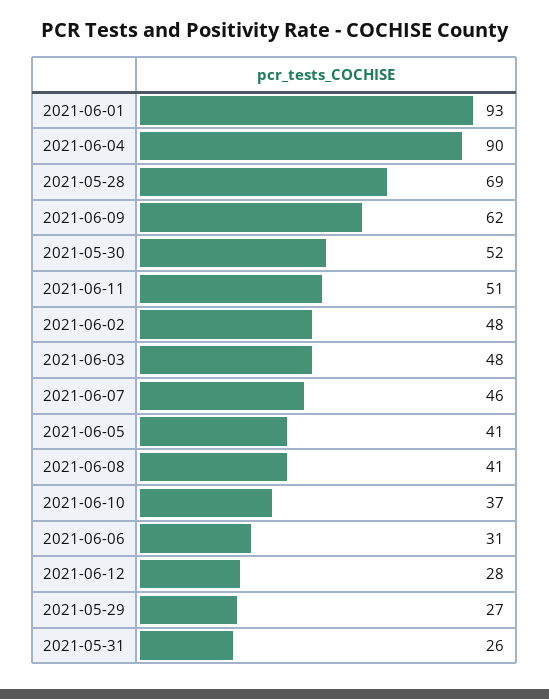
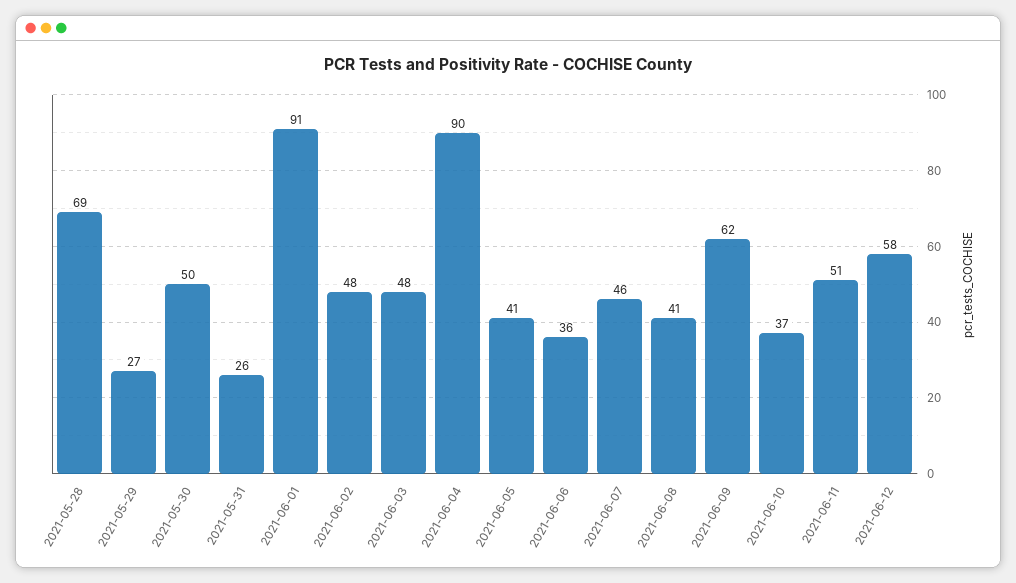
2021-06-01: 93 -> 91
2021-05-30: 52 -> 50
2021-06-06: 31 -> 36
2021-06-12: 28 -> 58

